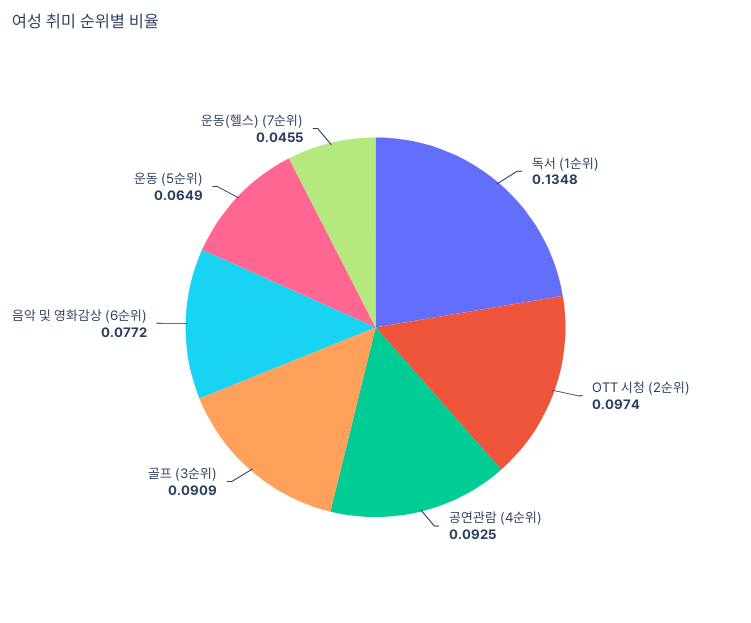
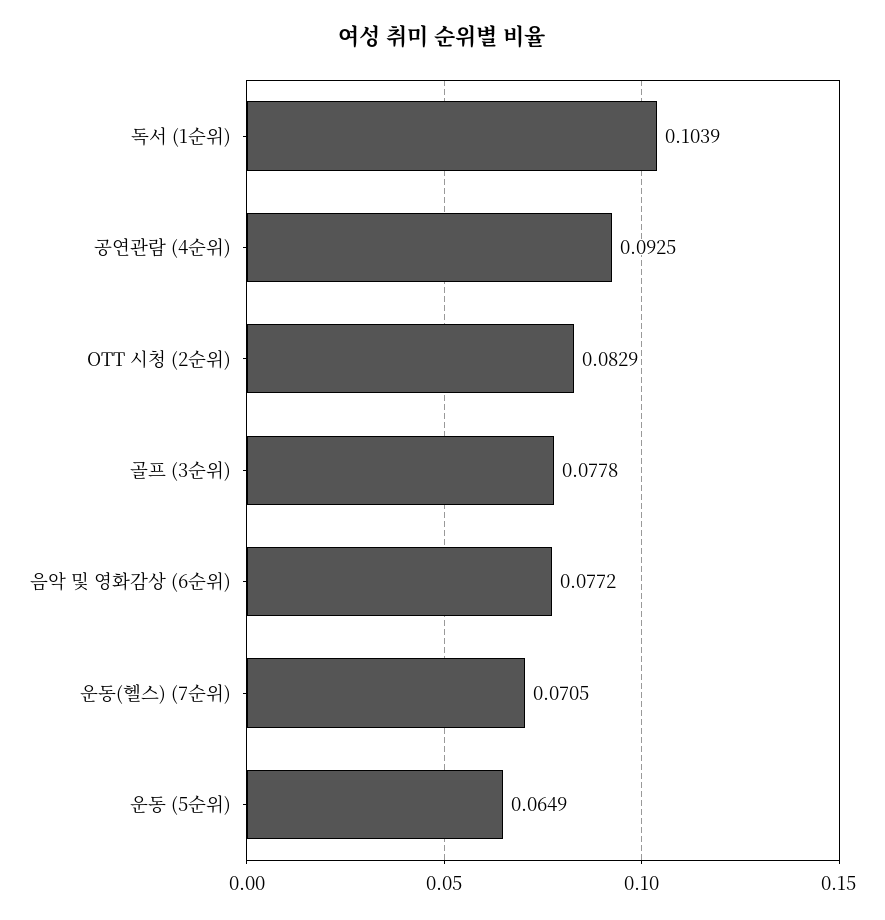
독서 (1순위): 0.1348 -> 0.1039
OTT 시청 (2순위): 0.0974 -> 0.0829
골프 (3순위): 0.0909 -> 0.0778
운동(헬스) (7순위): 0.0455 -> 0.0705

